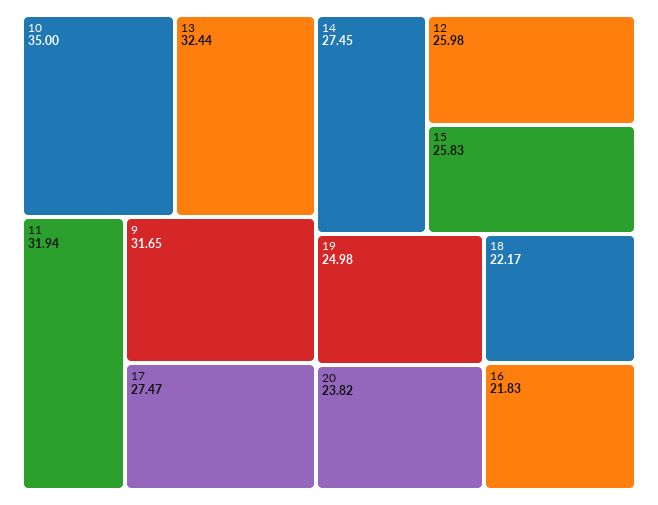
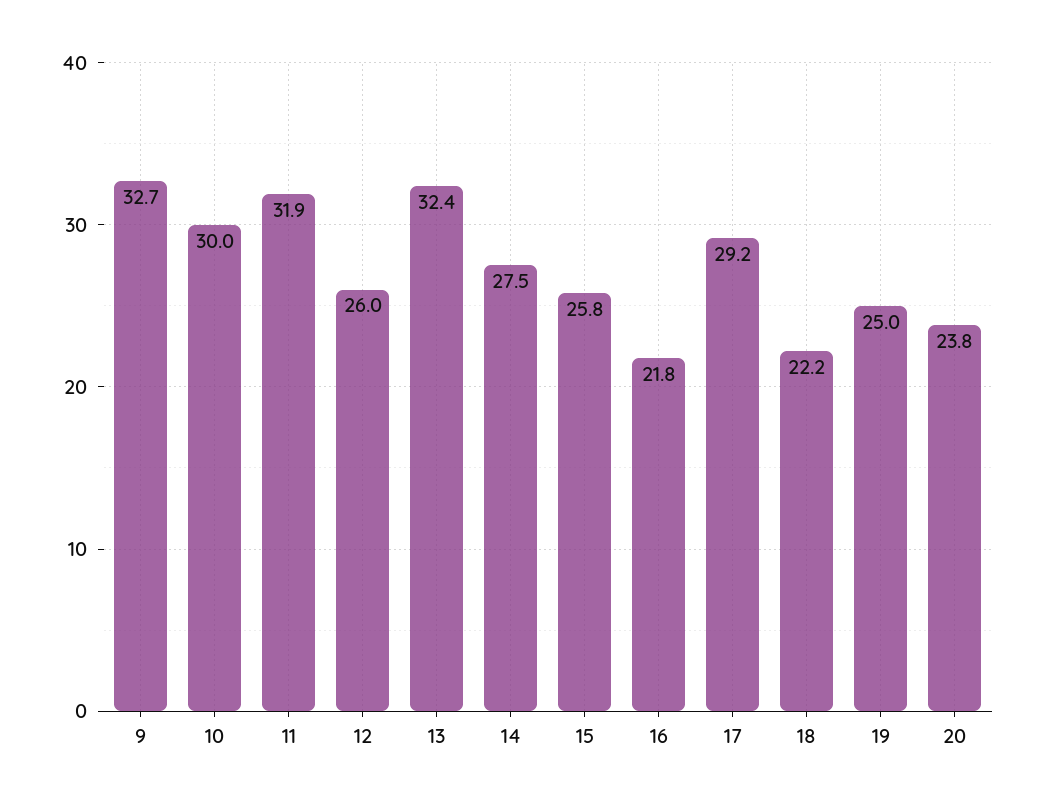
10: 35 -> 30
9: 31.65 -> 32.7
17: 27.47 -> 29.2

